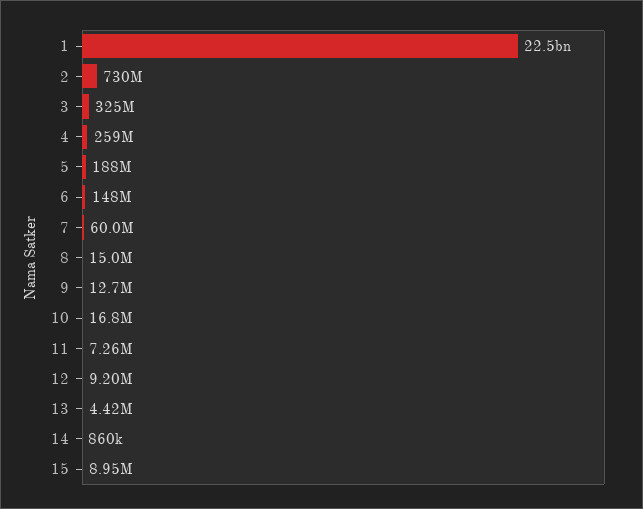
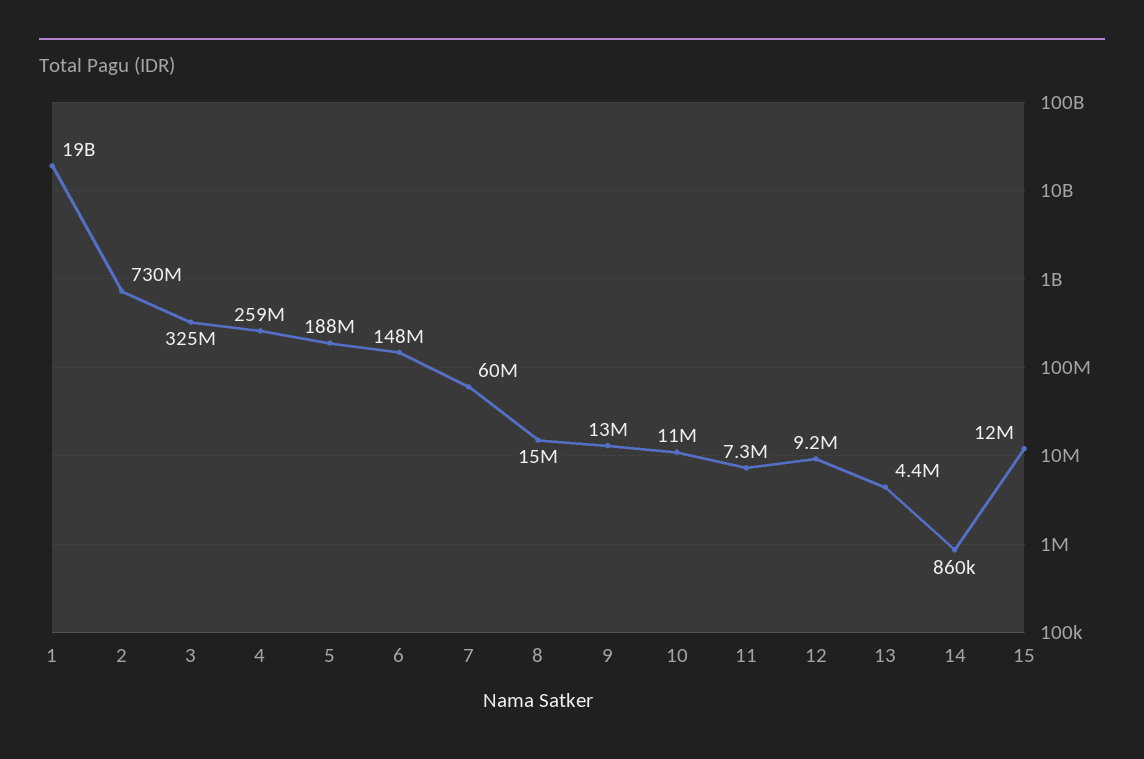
1: 22500000000 -> 19000000000
10: 16800000 -> 11000000
15: 8950000 -> 12000000

